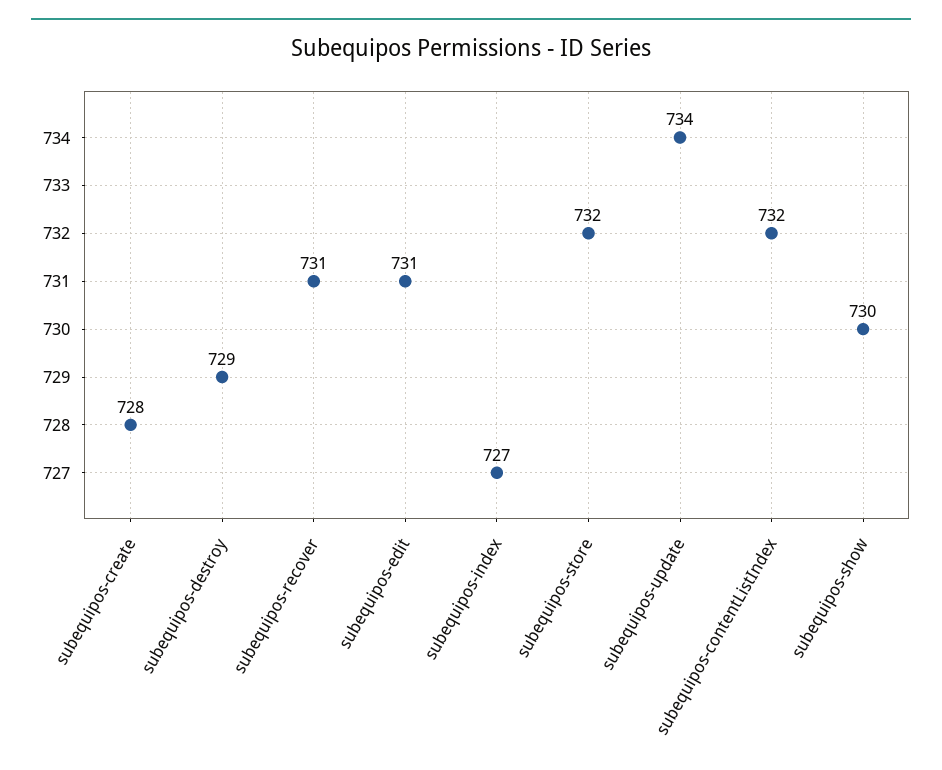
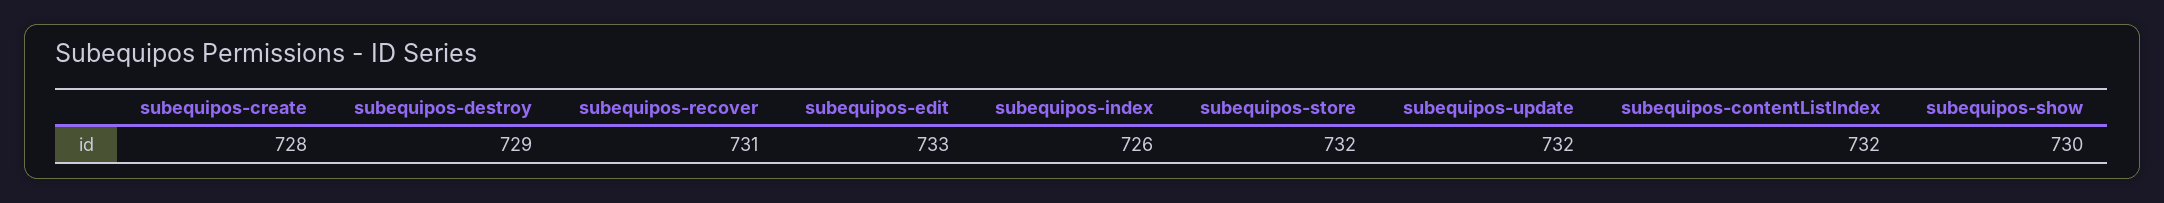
subequipos-edit: 731 -> 733
subequipos-index: 727 -> 726
subequipos-update: 734 -> 732

